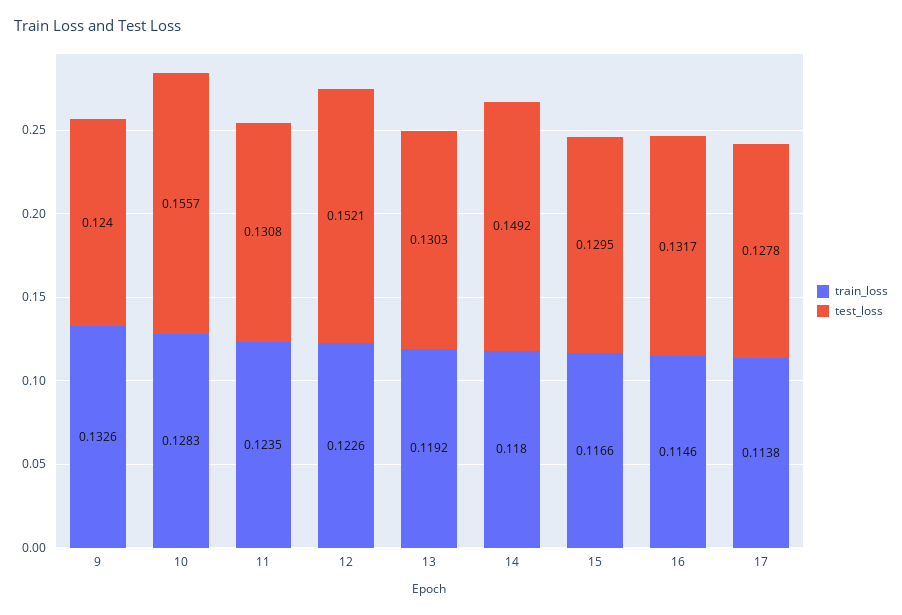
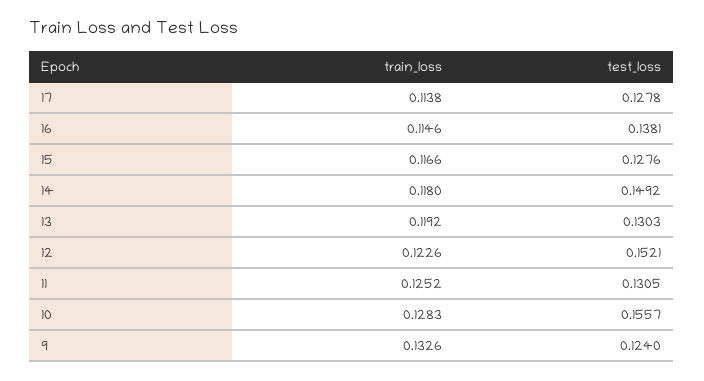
train_loss, 11: 0.1235 -> 0.1252
test_loss, 11: 0.1308 -> 0.1305
test_loss, 15: 0.1295 -> 0.1276
test_loss, 16: 0.1317 -> 0.1381

